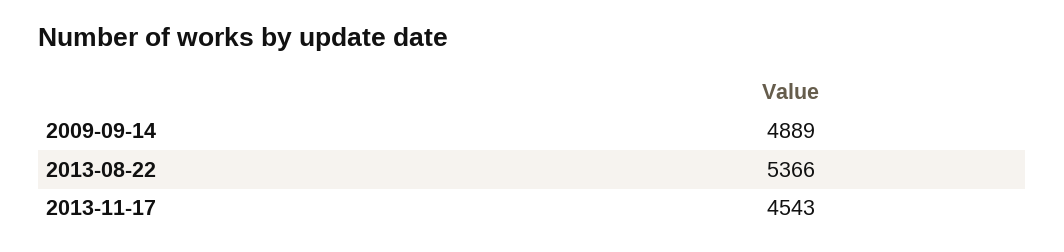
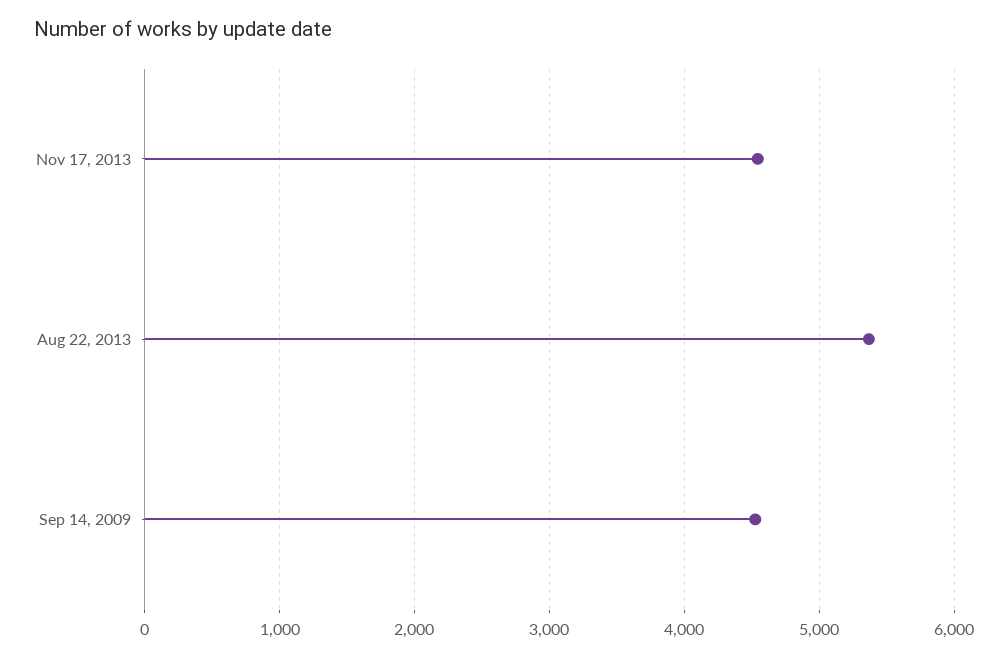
2009-09-14: 4889 -> 4500

